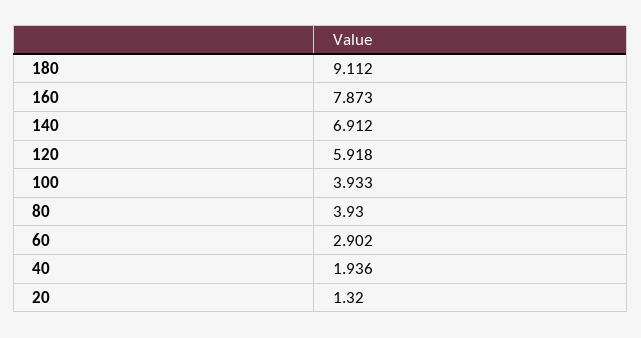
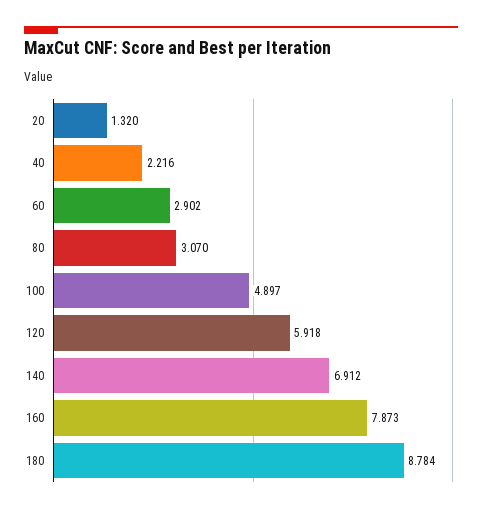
180: 9.112 -> 8.784
100: 3.933 -> 4.897
80: 3.93 -> 3.07
40: 1.936 -> 2.216

